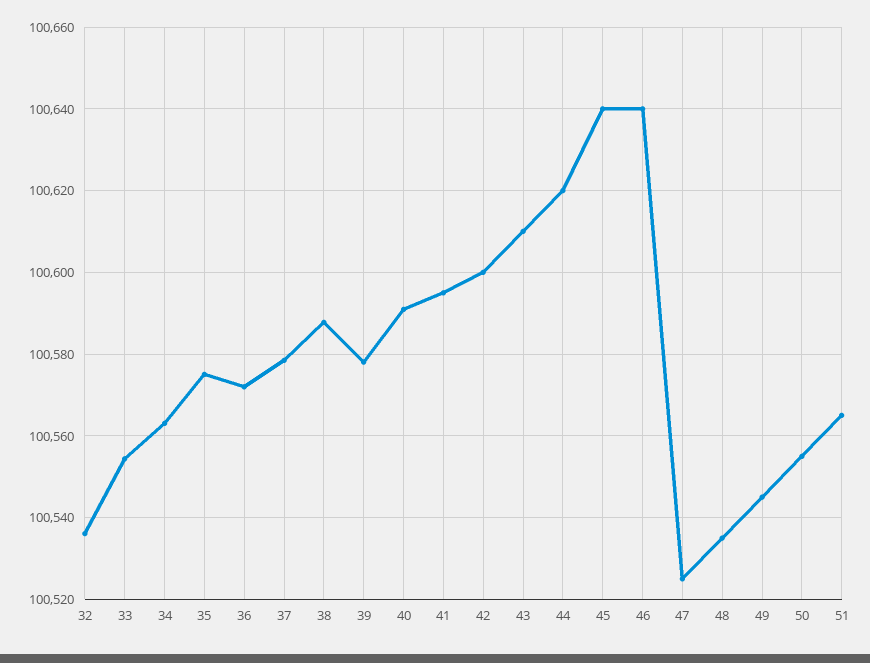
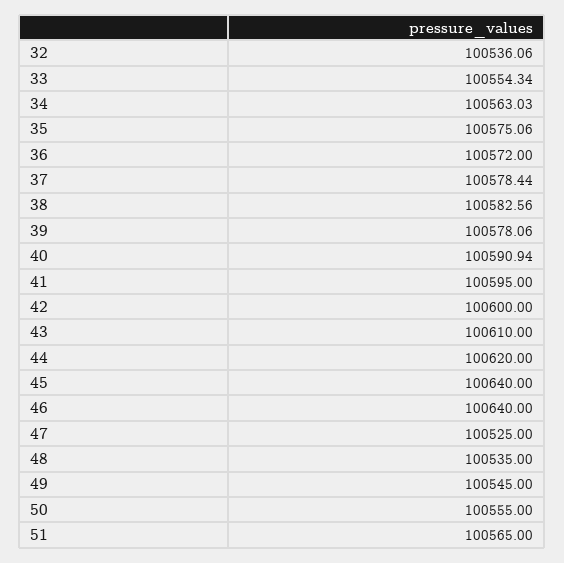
38: 100588 -> 100582.56

